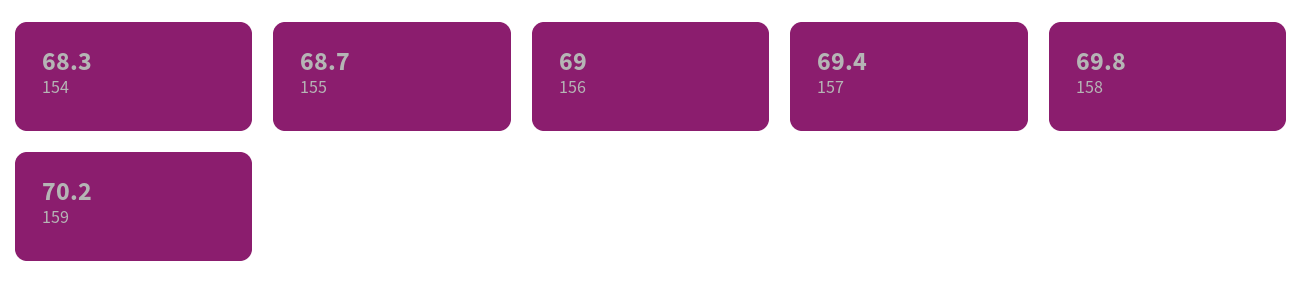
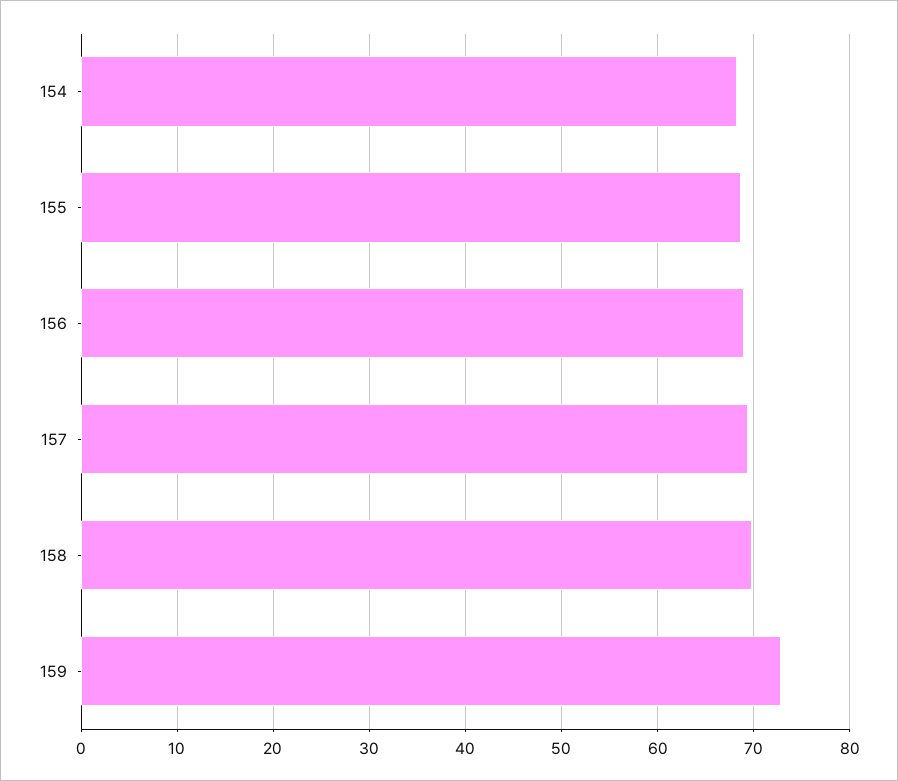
159: 70.2 -> 73

